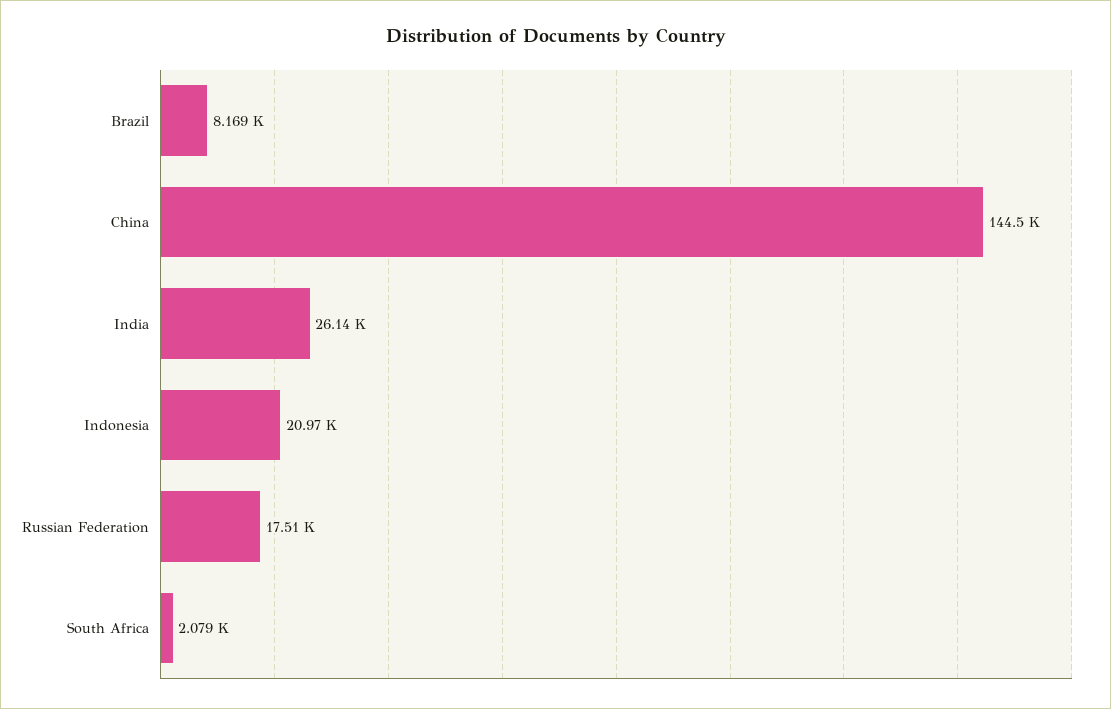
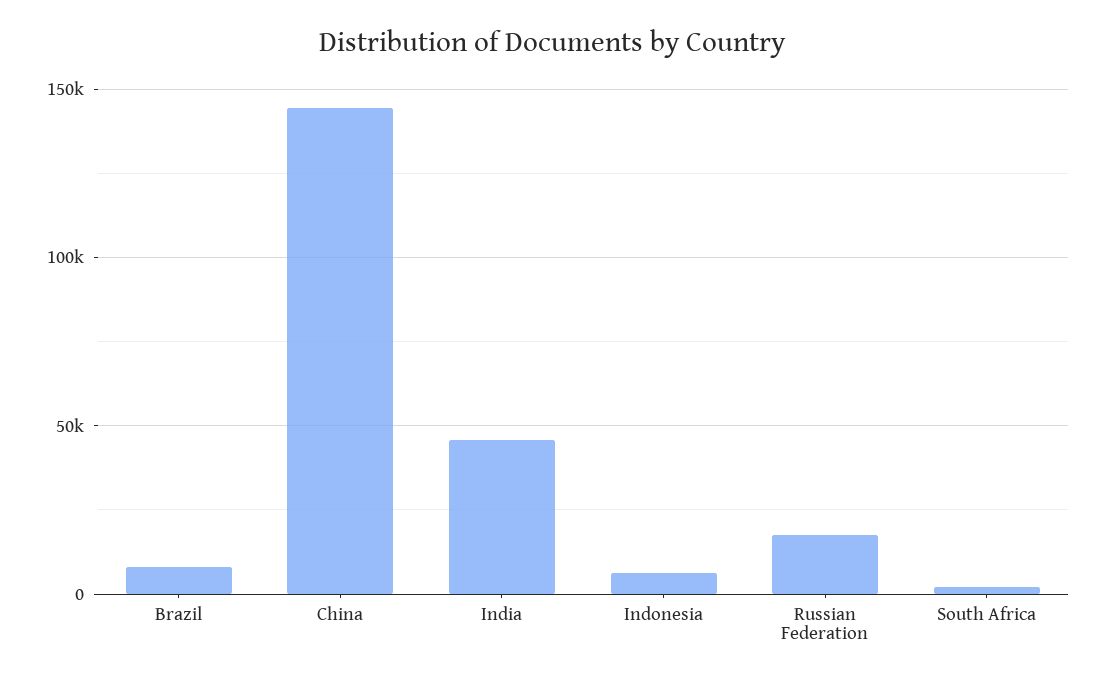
India: 26140 -> 45000
Indonesia: 20970 -> 5000

